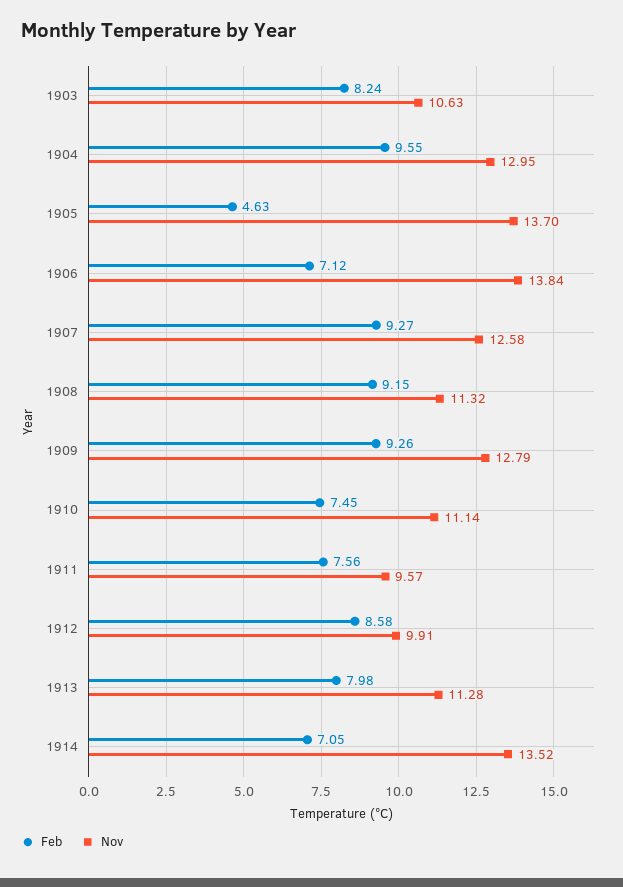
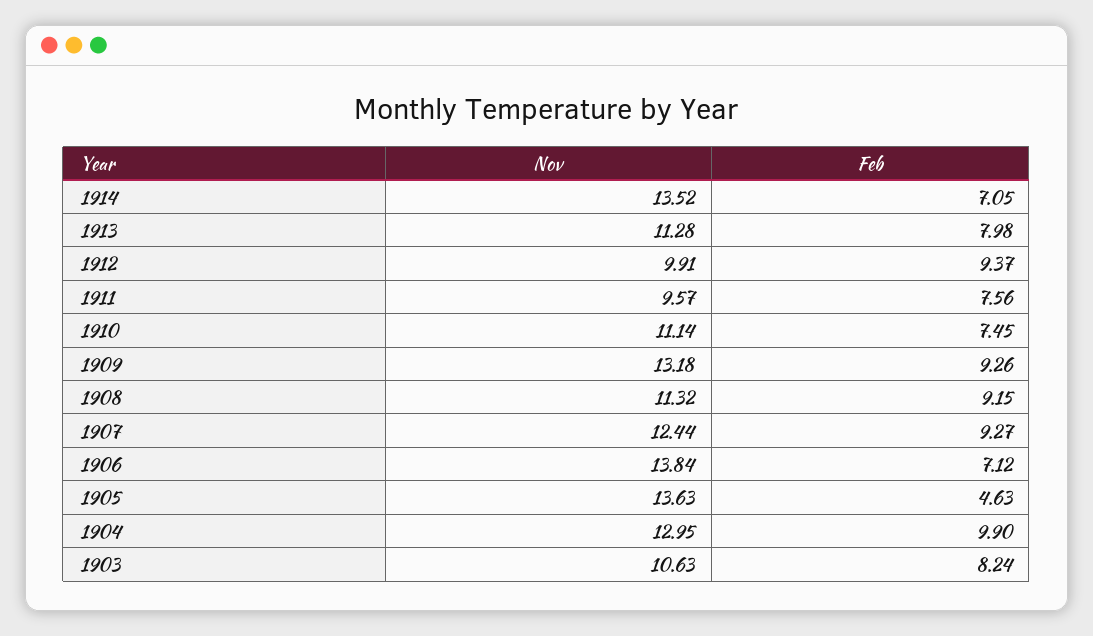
Feb, 1904: 9.55 -> 9.9
Nov, 1905: 13.7 -> 13.63
Nov, 1907: 12.58 -> 12.44
Nov, 1909: 12.79 -> 13.18
Feb, 1912: 8.58 -> 9.37

